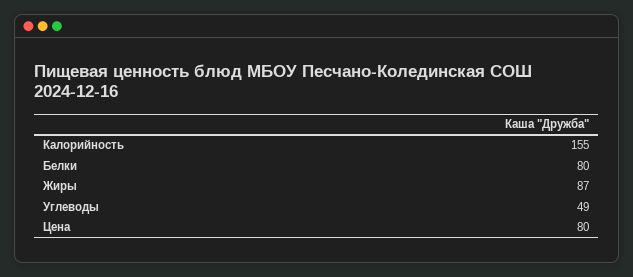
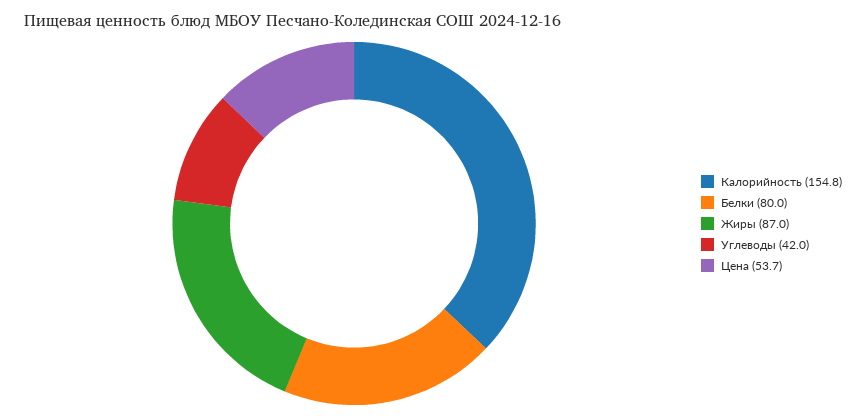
Углеводы: 49 -> 42
Цена: 80 -> 53.7

